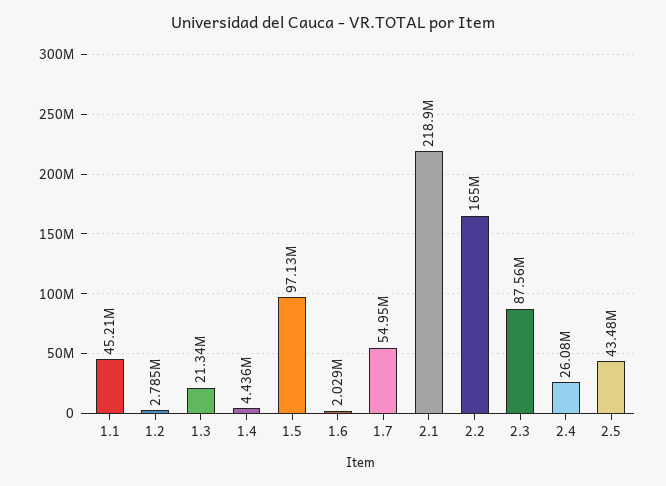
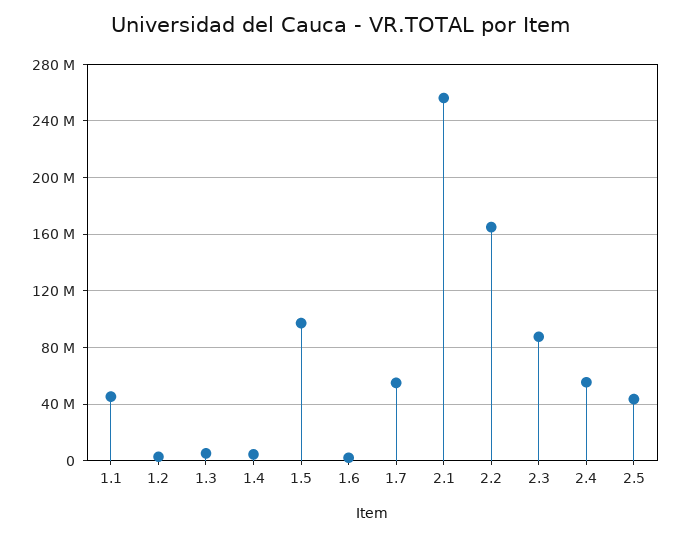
1.3: 21340000 -> 5000000
2.1: 218900000 -> 255000000
2.4: 26080000 -> 55000000

